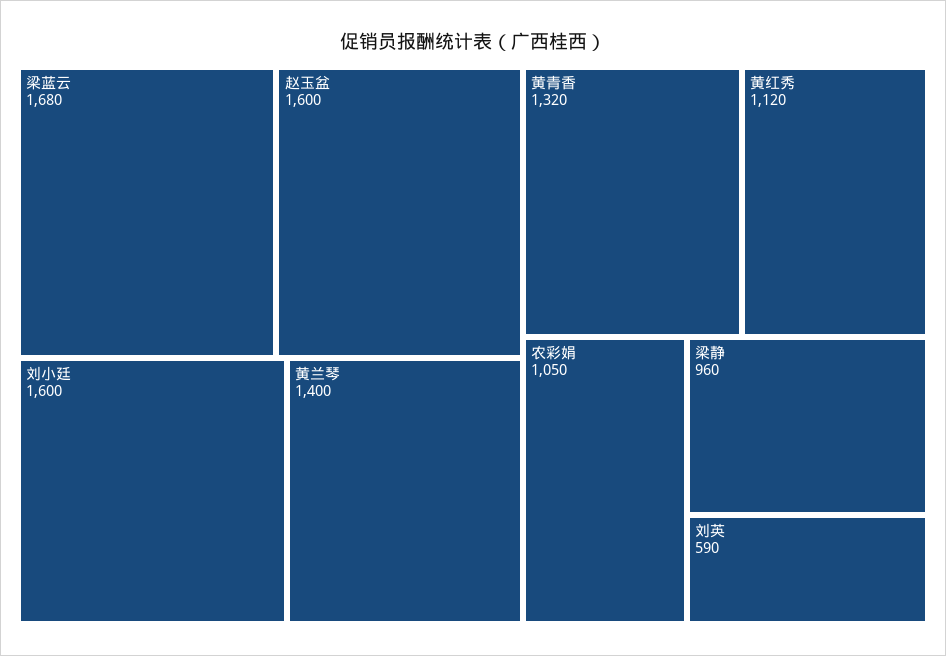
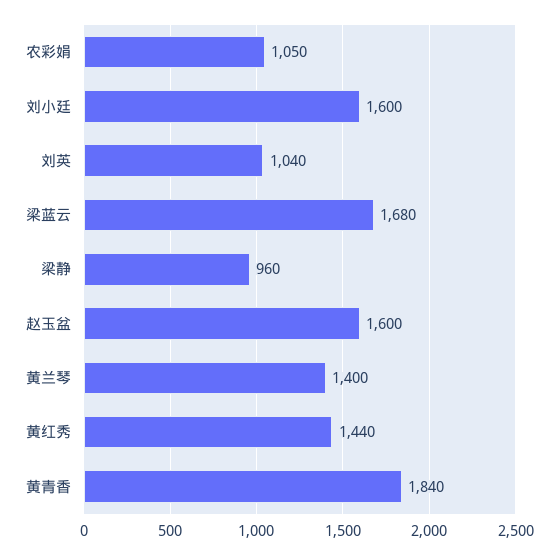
黄青香: 1320 -> 1840
黄红秀: 1120 -> 1440
刘英: 590 -> 1040

